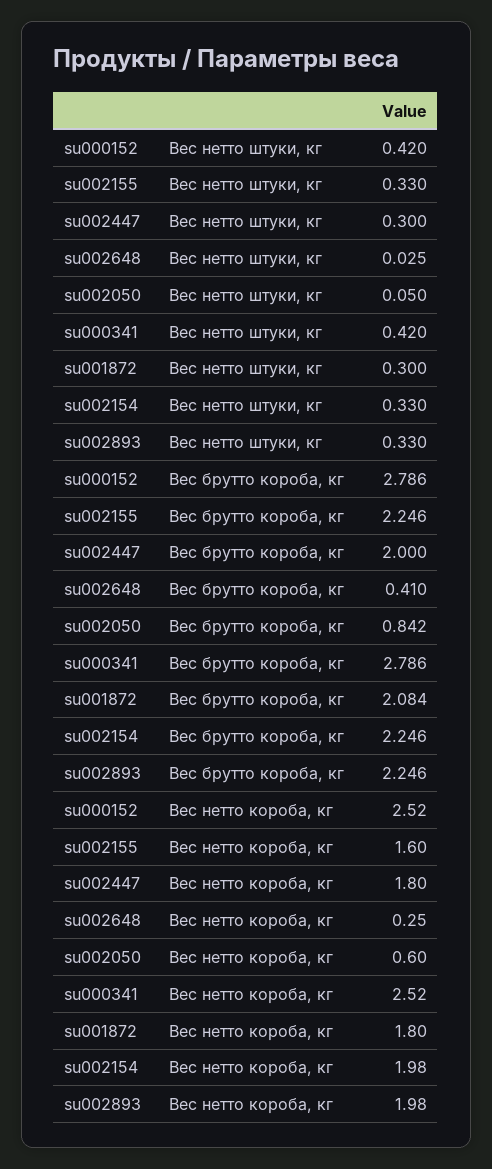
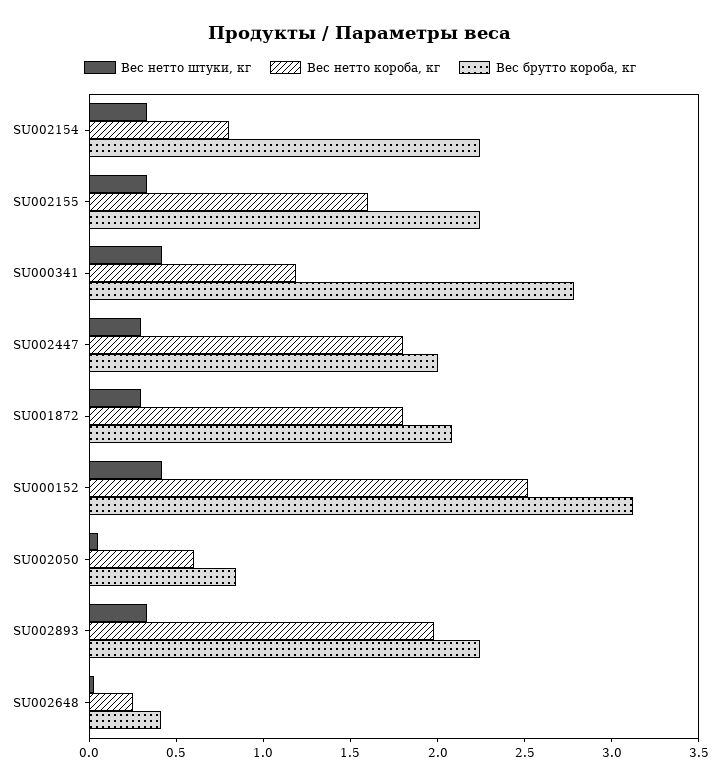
Вес брутто короба, кг, su000152: 2.786 -> 3.1
Вес нетто короба, кг, su000341: 2.52 -> 1.2
Вес нетто короба, кг, su002154: 1.98 -> 0.8

